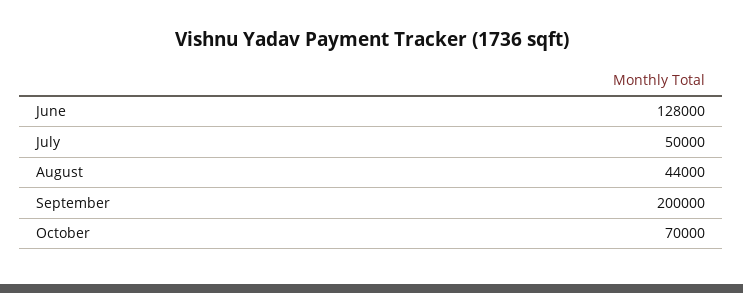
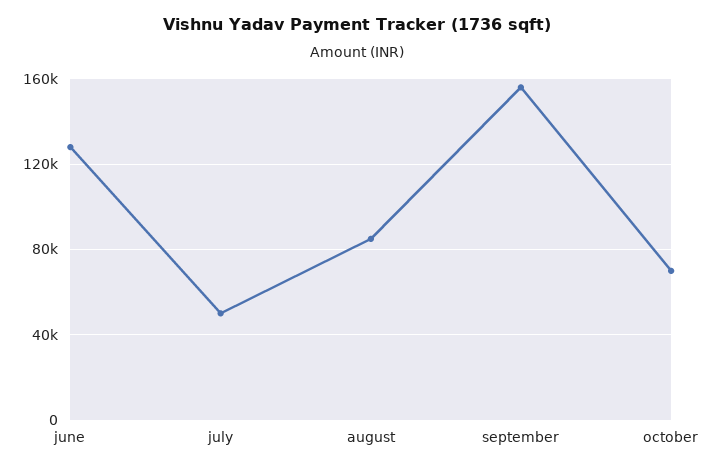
August: 44000 -> 85000
September: 200000 -> 155000

